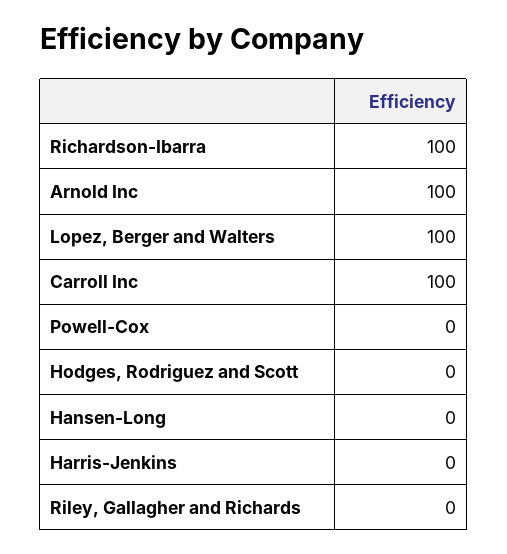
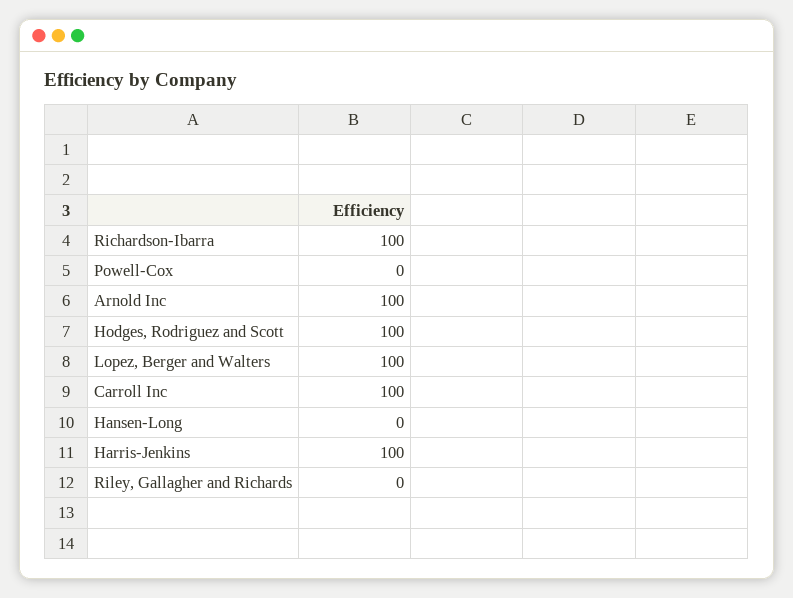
Hodges, Rodriguez and Scott: 0 -> 100
Harris-Jenkins: 0 -> 100

